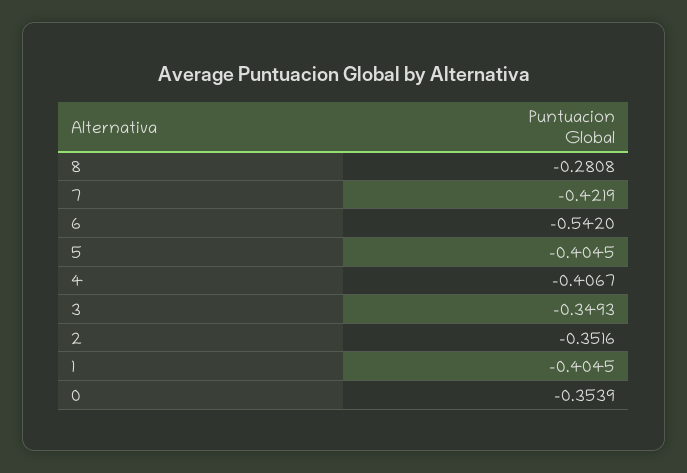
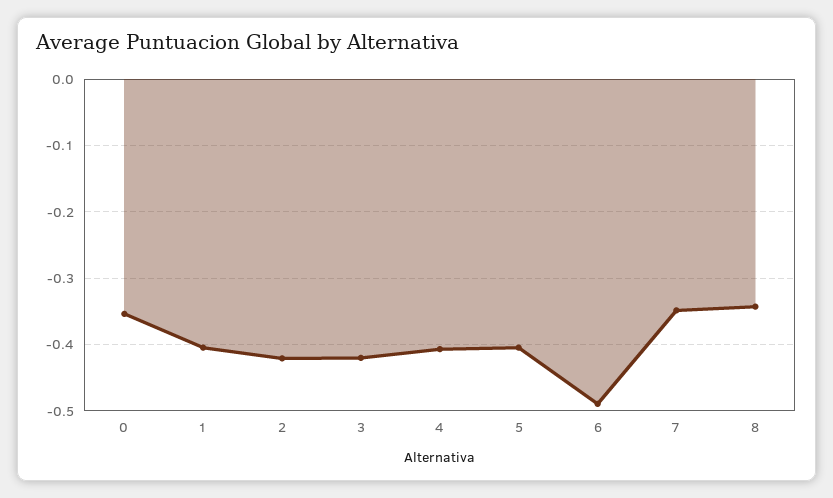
8: -0.2808 -> -0.34
7: -0.4219 -> -0.35
6: -0.542 -> -0.49
3: -0.3493 -> -0.42
2: -0.3516 -> -0.42

